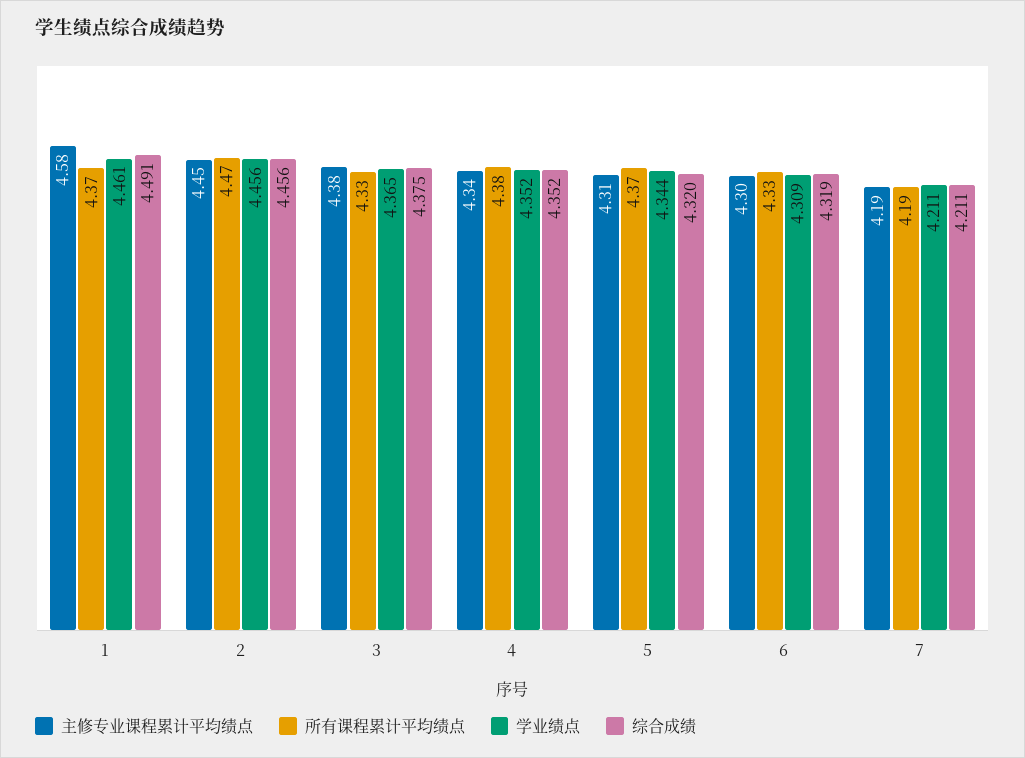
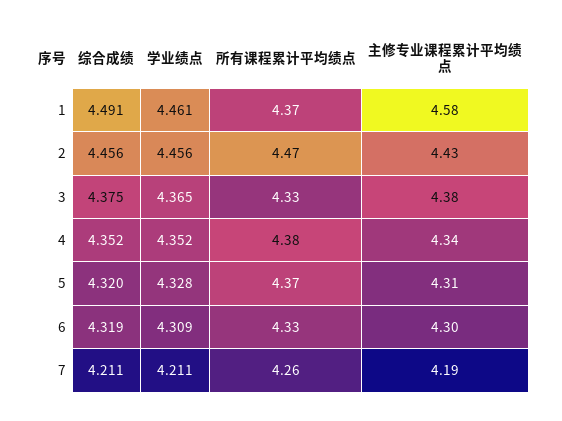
主修专业课程累计平均绩点, 2: 4.45 -> 4.43
学业绩点, 5: 4.344 -> 4.328
所有课程累计平均绩点, 7: 4.19 -> 4.26

